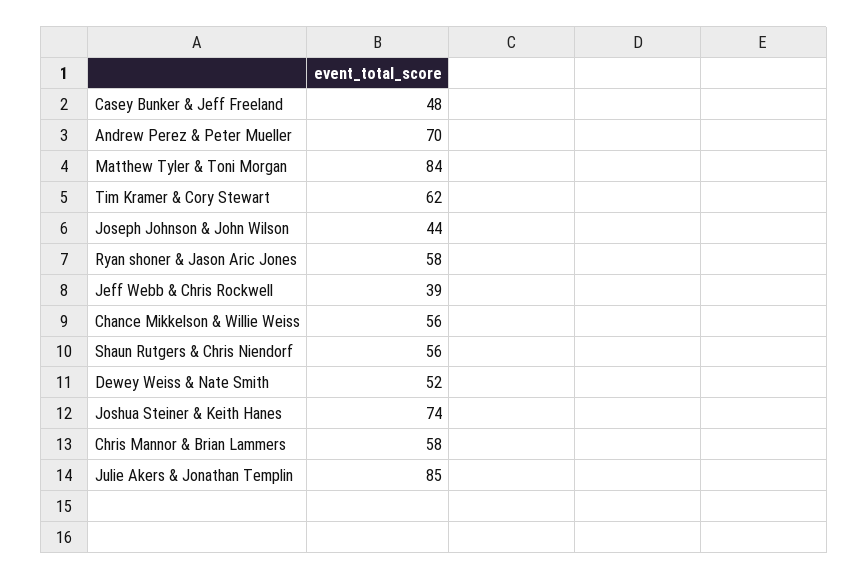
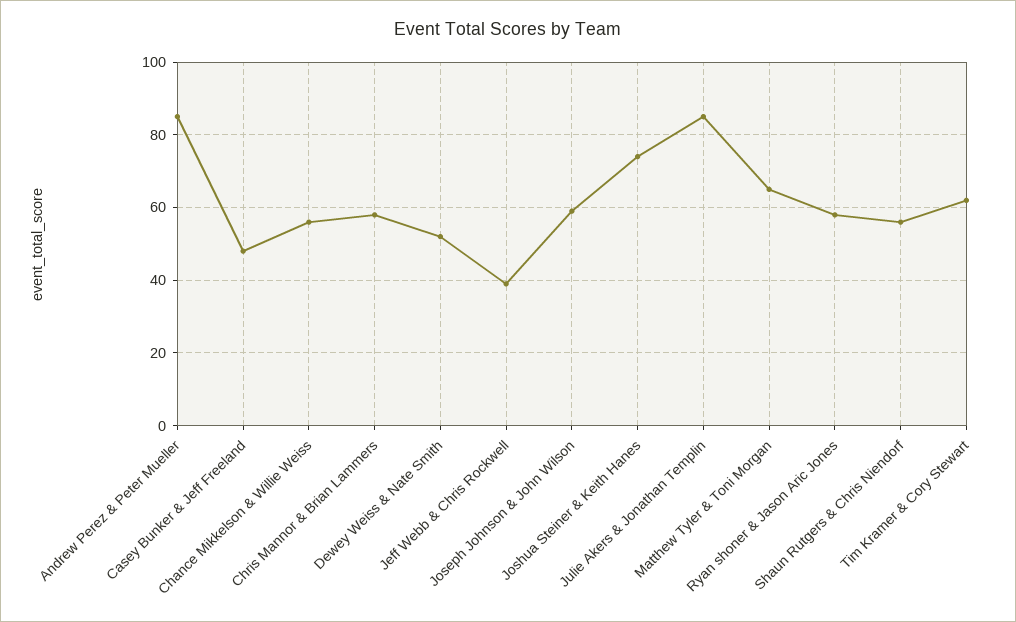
Andrew Perez & Peter Mueller: 70 -> 85
Matthew Tyler & Toni Morgan: 84 -> 65
Joseph Johnson & John Wilson: 44 -> 60

